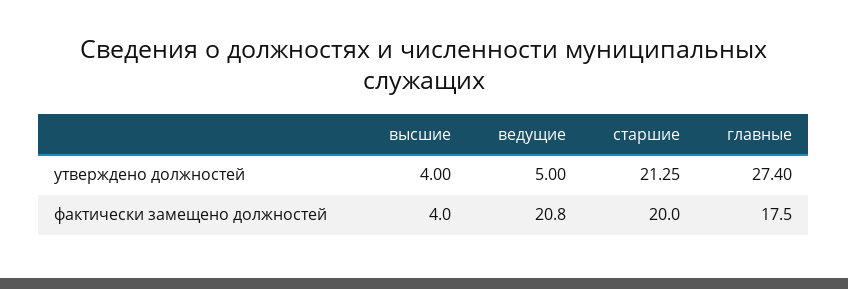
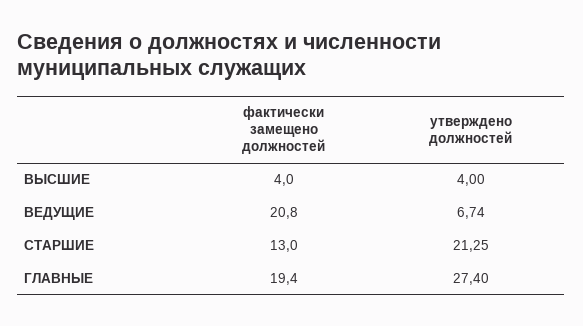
ведущие, утверждено должностей: 5 -> 6.74
старшие, фактически замещено должностей: 20 -> 13
главные, фактически замещено должностей: 17.5 -> 19.4

